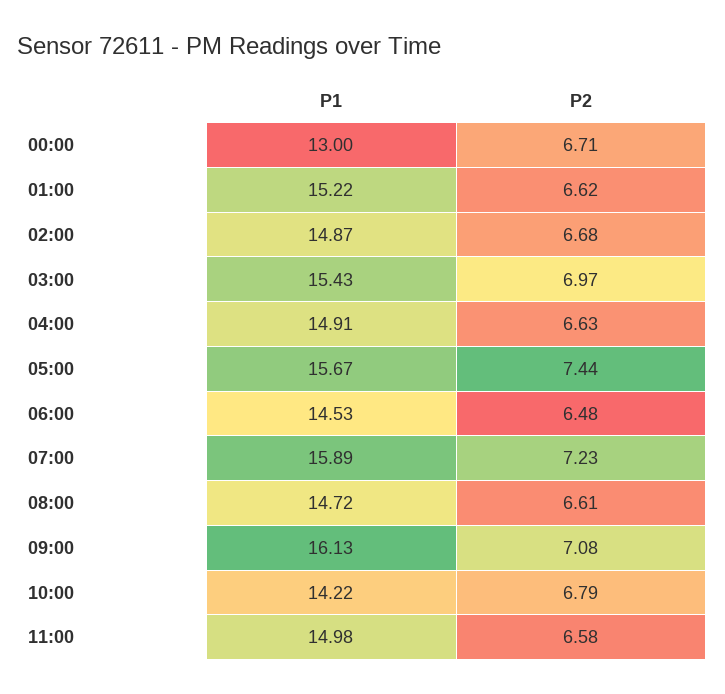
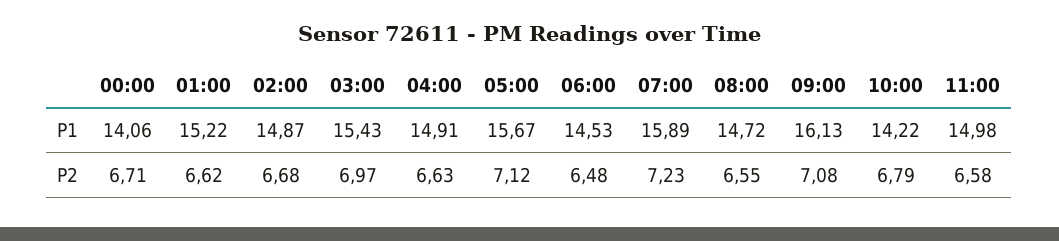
P1, 00:00: 13 -> 14.06
P2, 05:00: 7.44 -> 7.12
P2, 08:00: 6.61 -> 6.55

